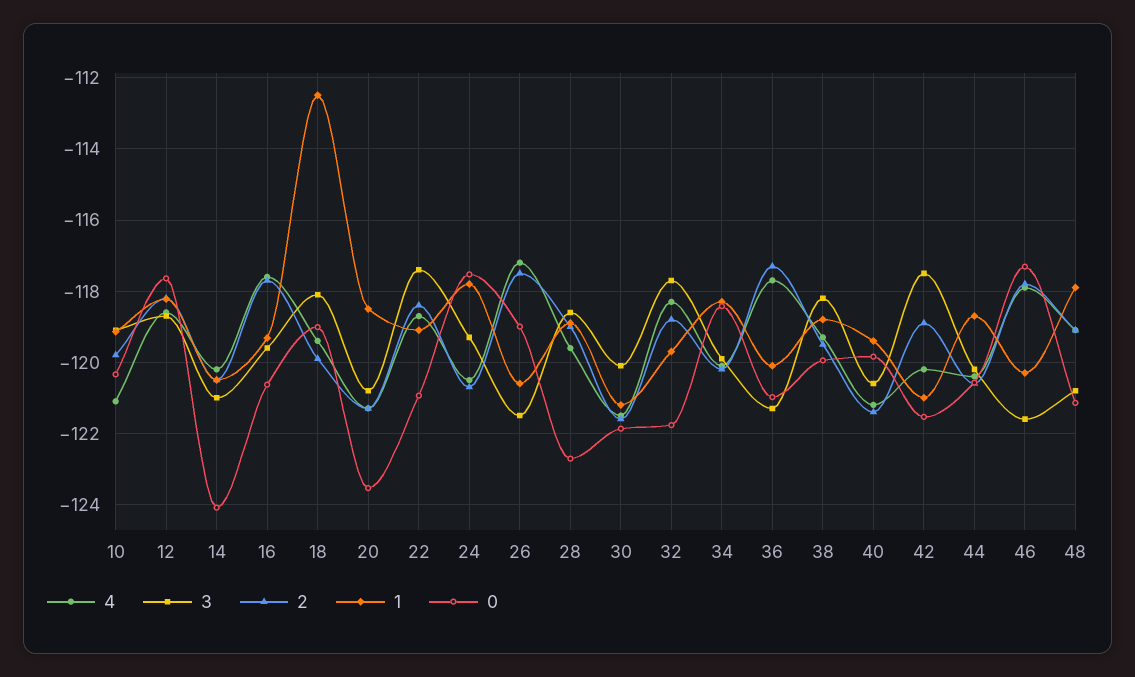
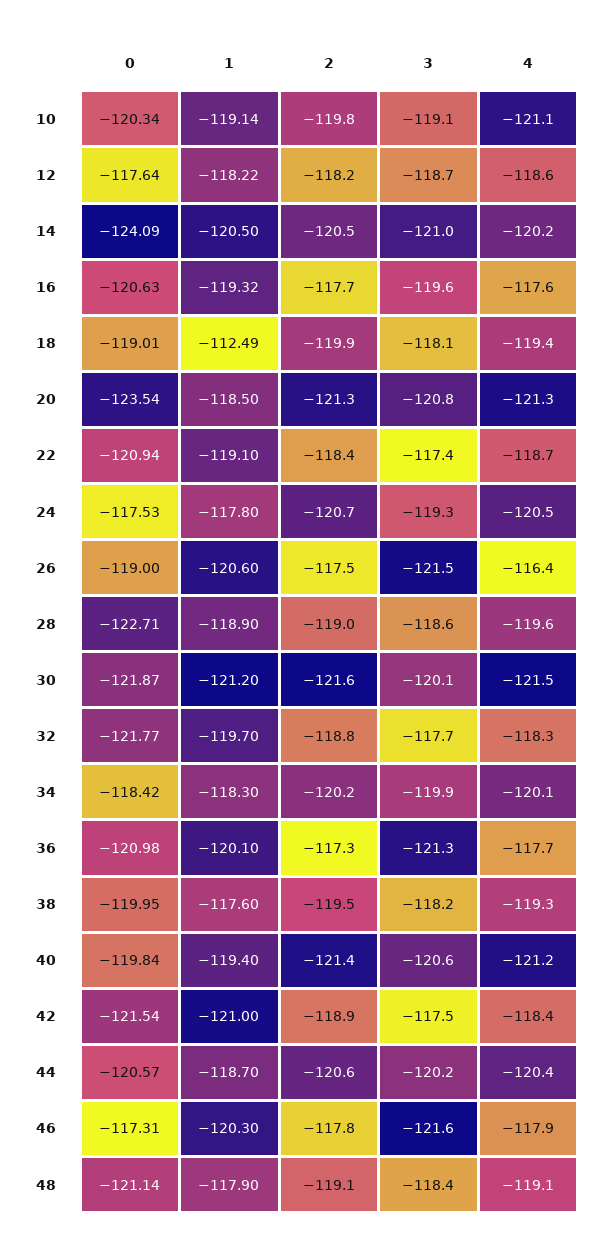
4, 26: -117.2 -> -116.4
1, 38: -118.8 -> -117.6
4, 42: -120.2 -> -118.4
3, 48: -120.8 -> -118.4

